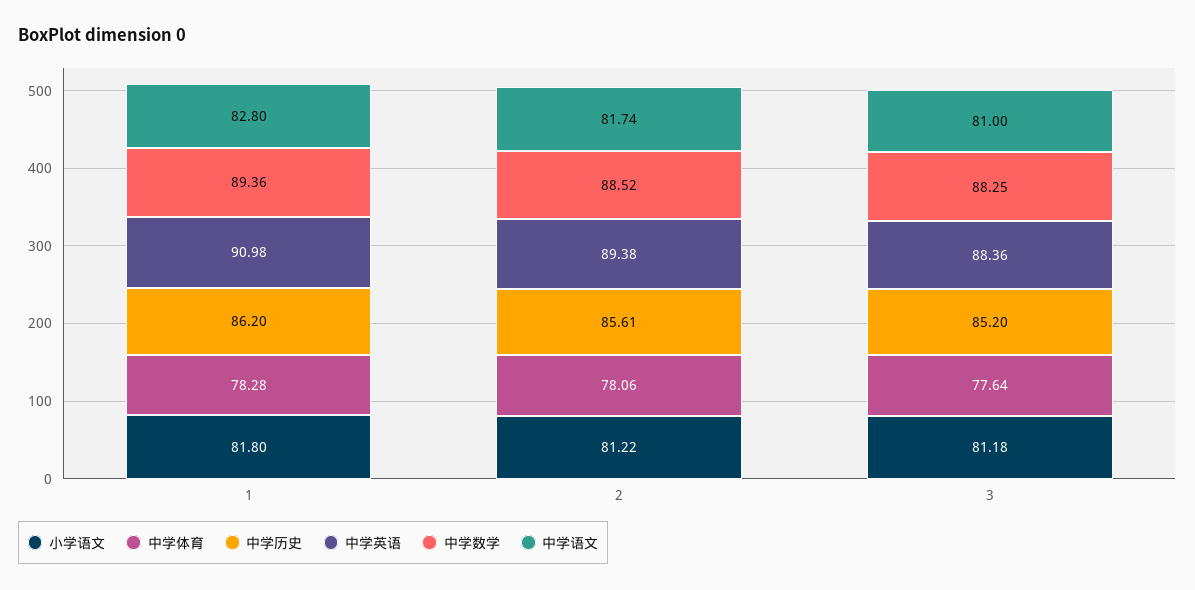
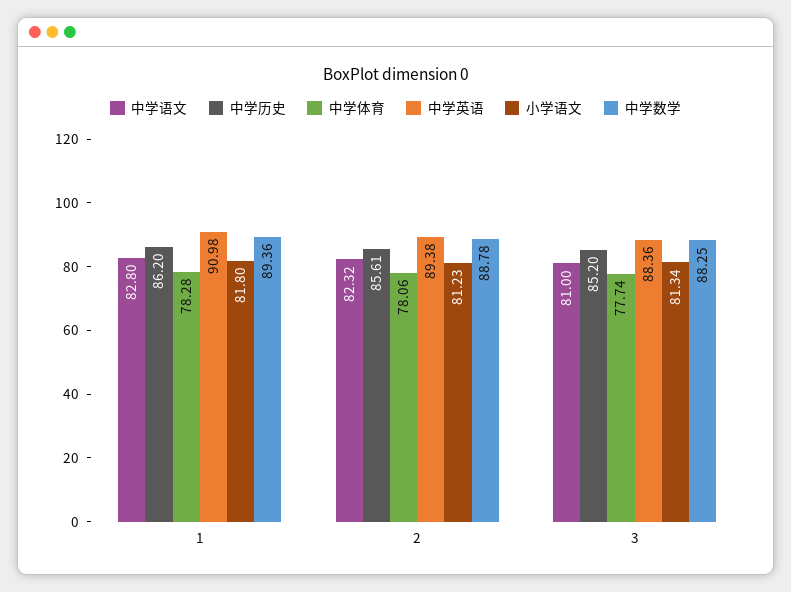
小学语文, 2: 81.22 -> 81.23
中学数学, 2: 88.52 -> 88.78
中学语文, 2: 81.74 -> 82.32
小学语文, 3: 81.18 -> 81.34
中学体育, 3: 77.64 -> 77.74

